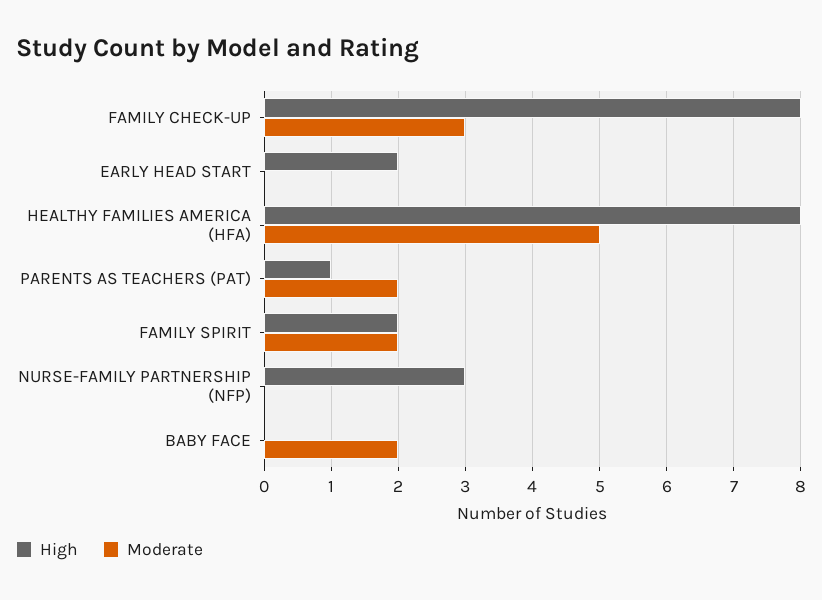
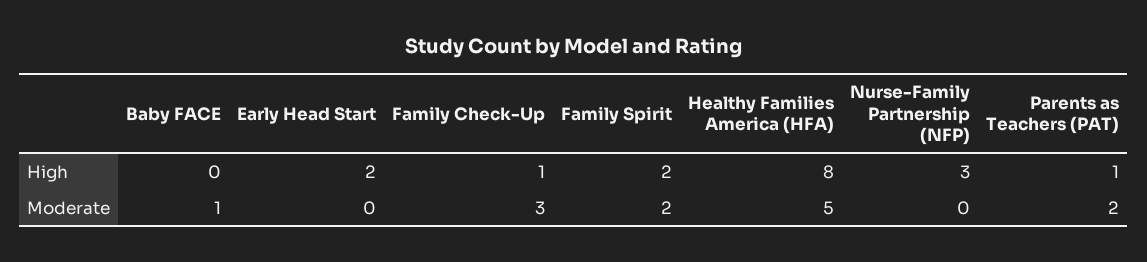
High, FAMILY CHECK-UP: 8 -> 1
Moderate, BABY FACE: 2 -> 1

